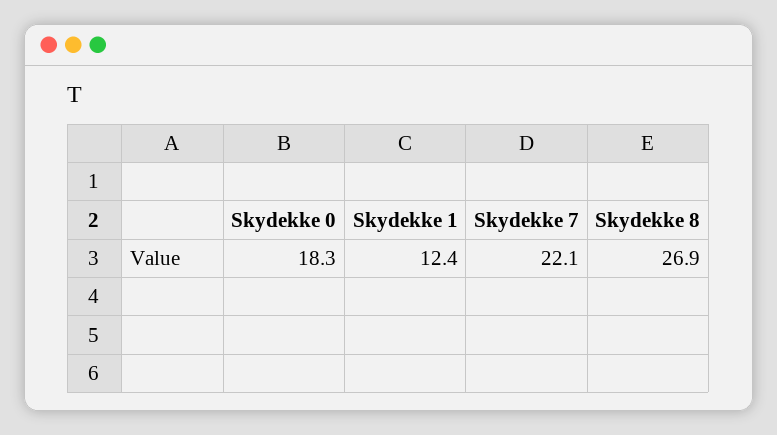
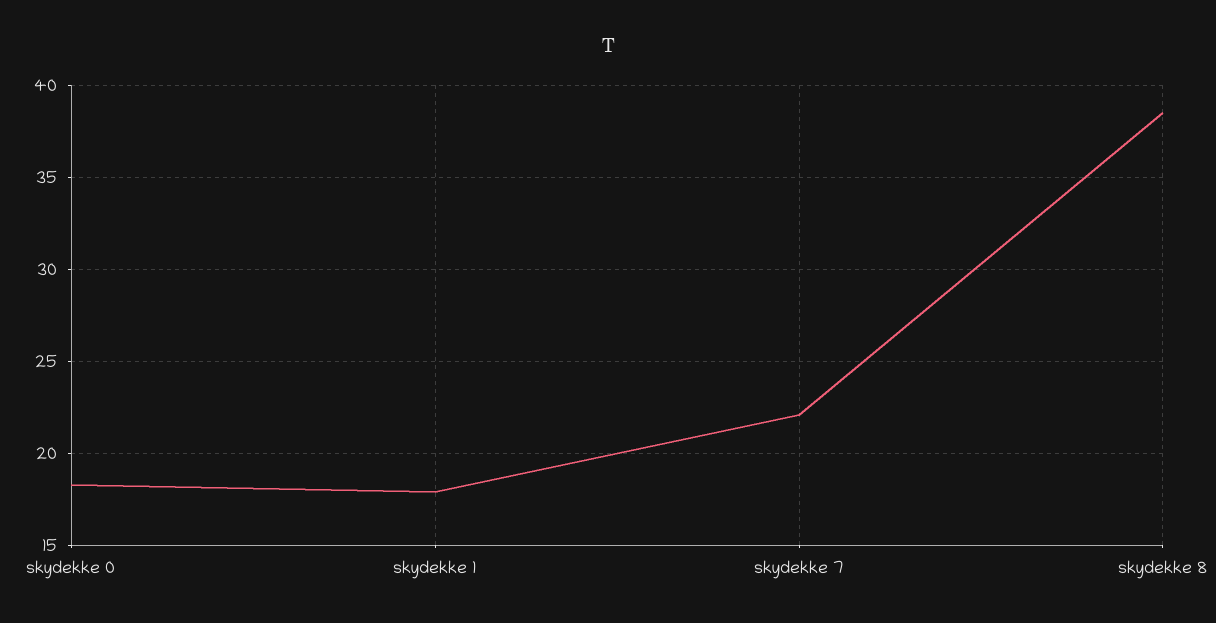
Skydekke 1: 12.4 -> 18
Skydekke 8: 26.9 -> 38.5

